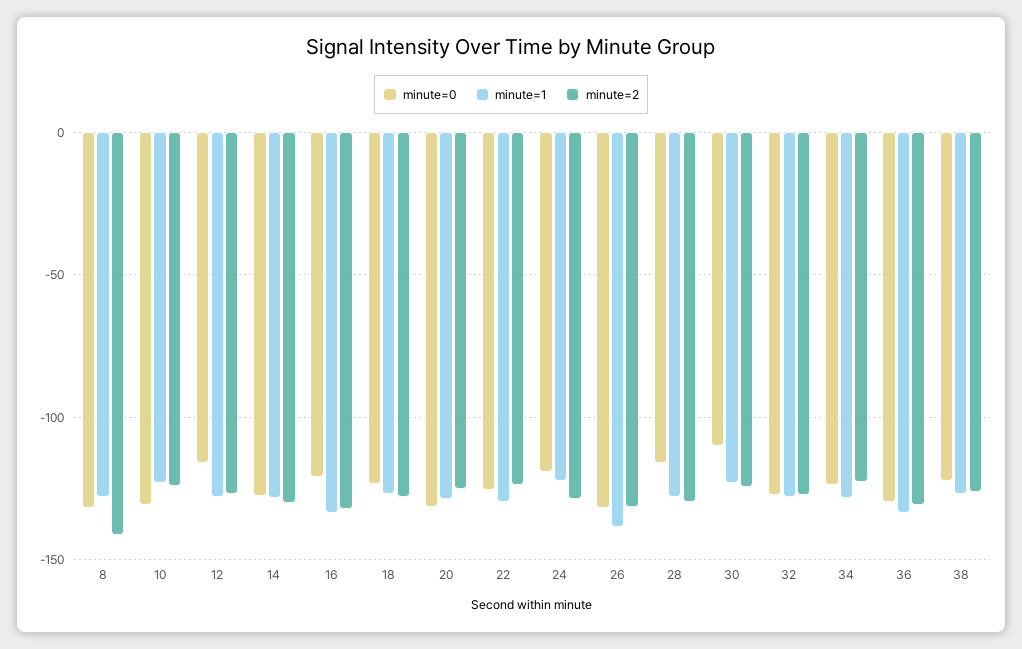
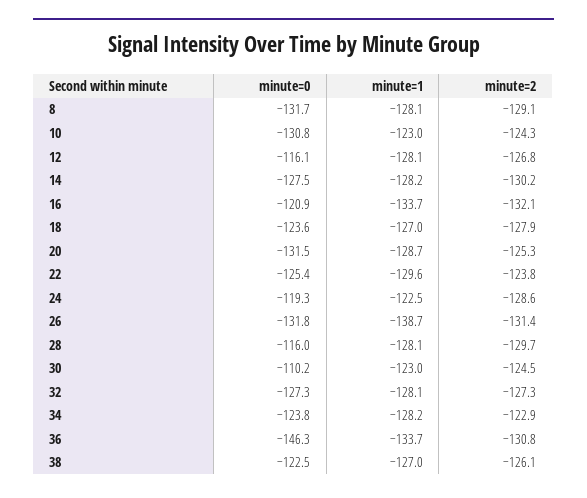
minute=2, 8: -140 -> -129.1
minute=0, 36: -130 -> -146.3

